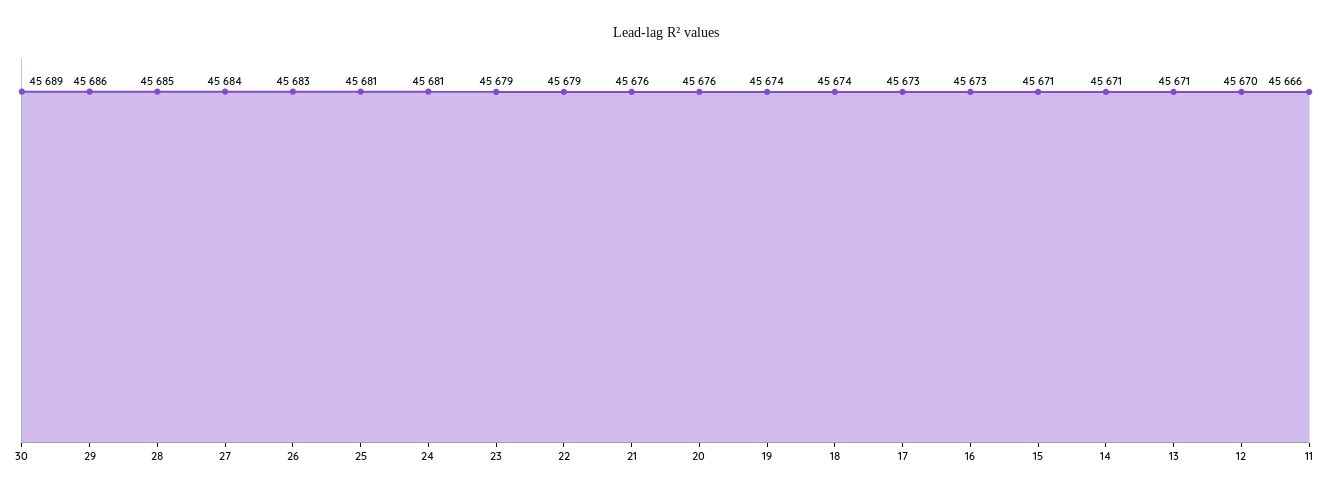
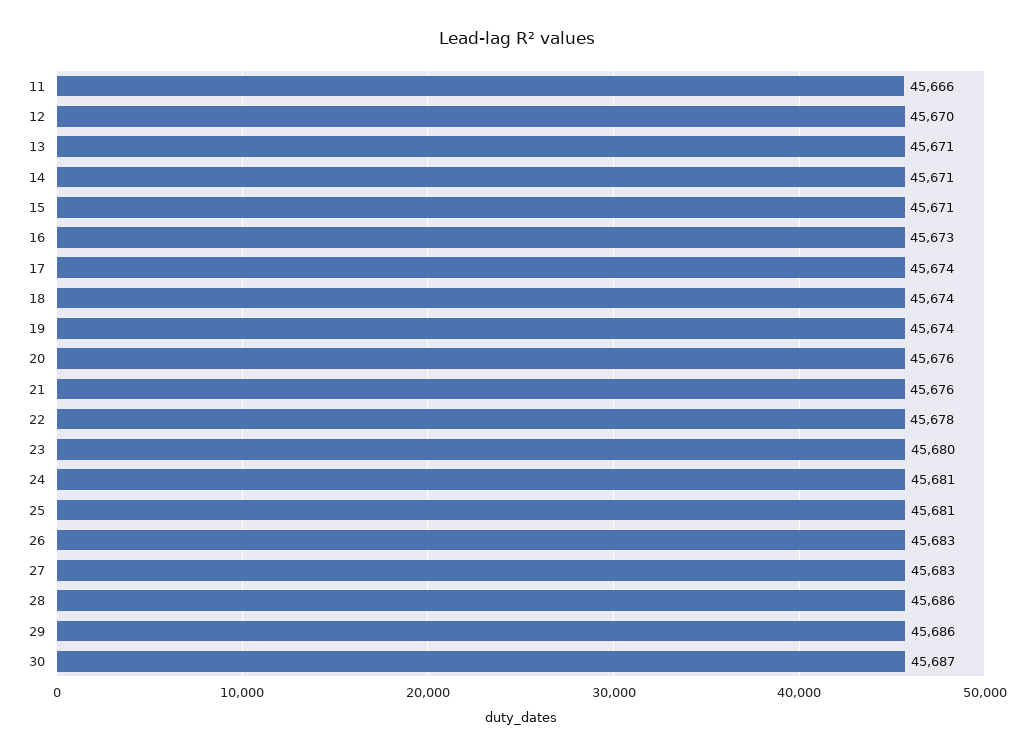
30: 45689 -> 45687
28: 45685 -> 45686
27: 45684 -> 45683
23: 45679 -> 45680
22: 45679 -> 45678
17: 45673 -> 45674

